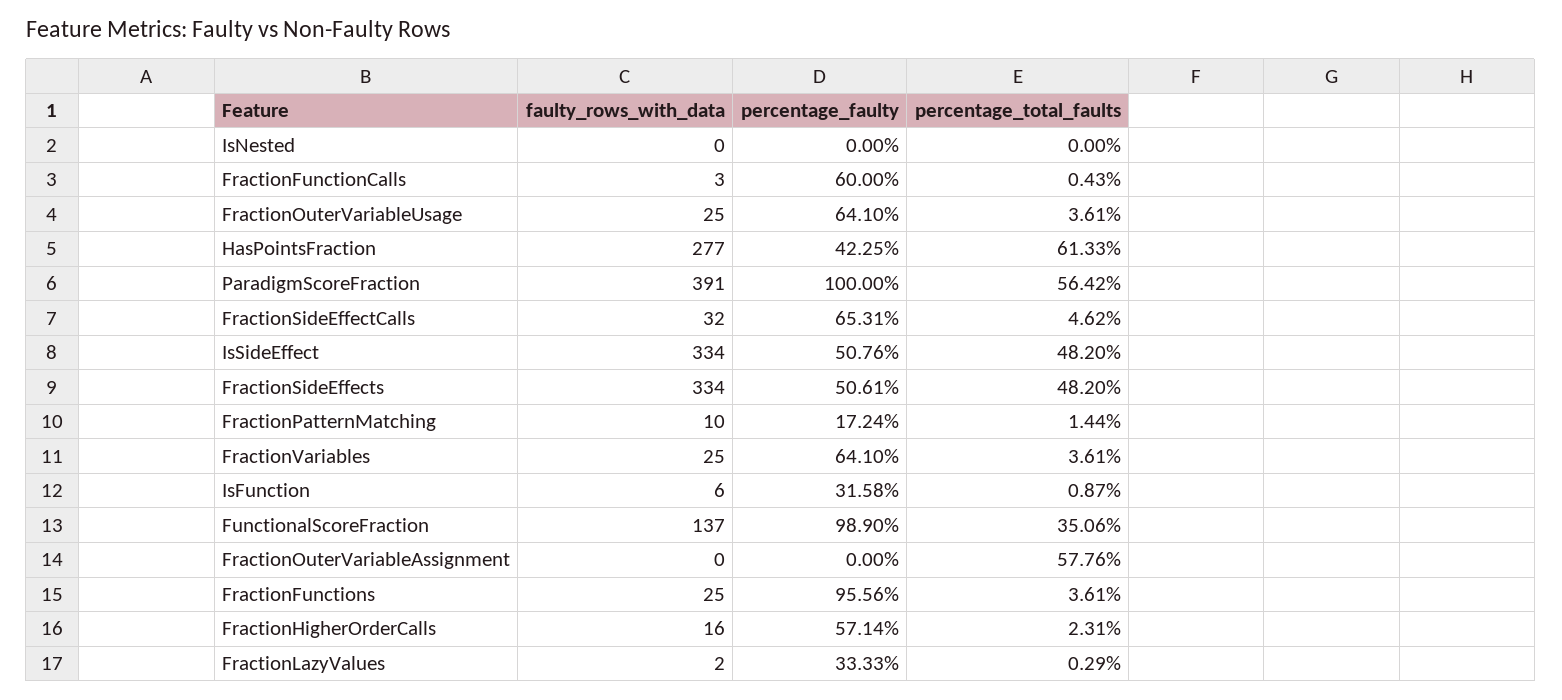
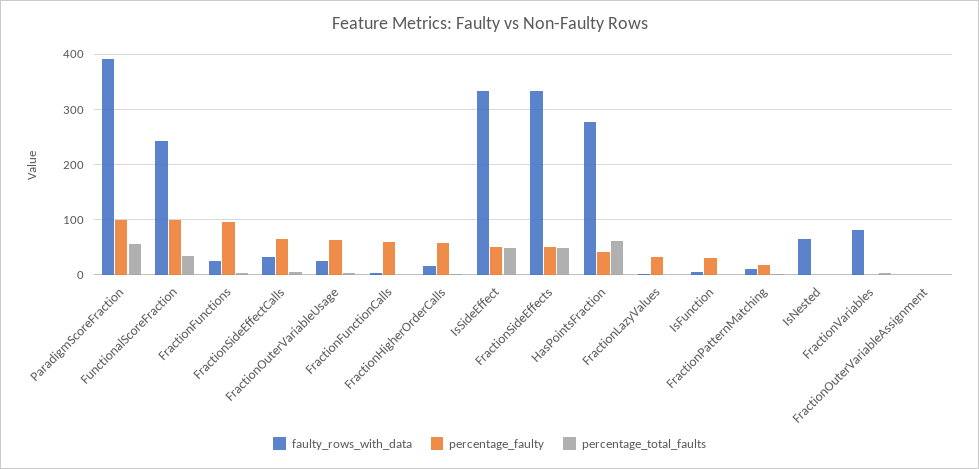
faulty_rows_with_data, IsNested: 0 -> 60
faulty_rows_with_data, FractionVariables: 25 -> 80
percentage_faulty, FractionVariables: 64.1 -> 0
faulty_rows_with_data, FunctionalScoreFraction: 137 -> 240
percentage_total_faults, FractionOuterVariableAssignment: 57.76 -> 0

